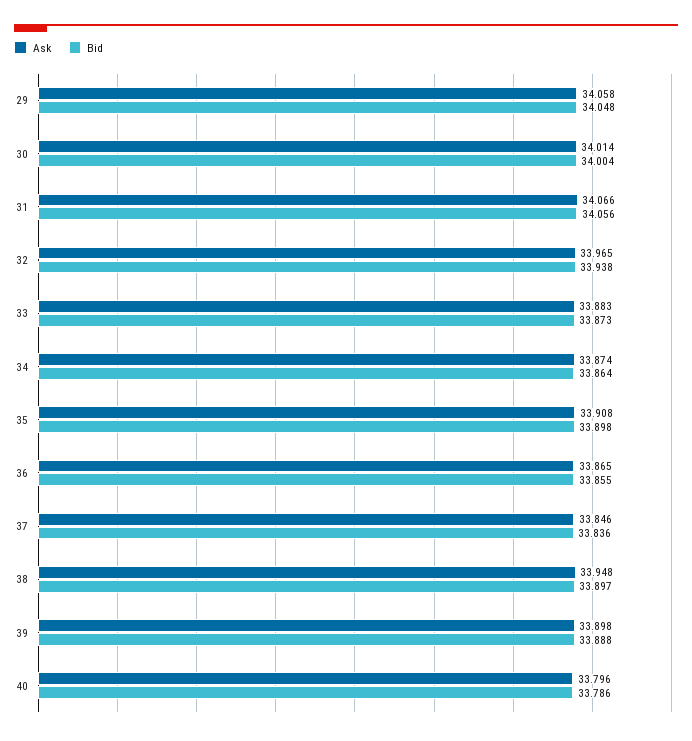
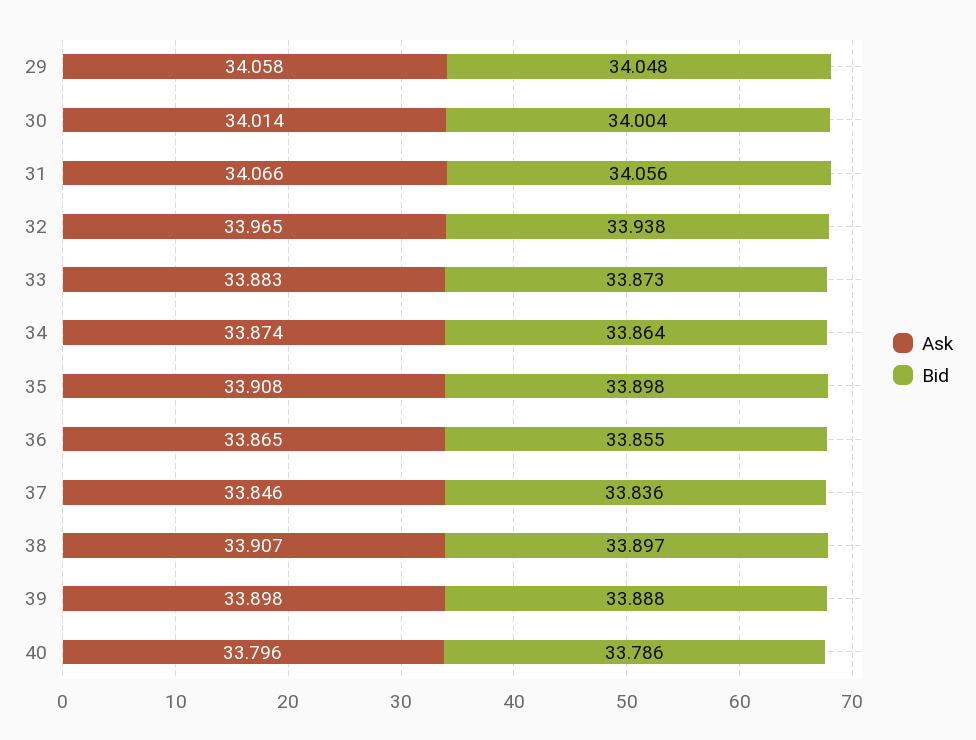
Ask, 38: 33.948 -> 33.907

